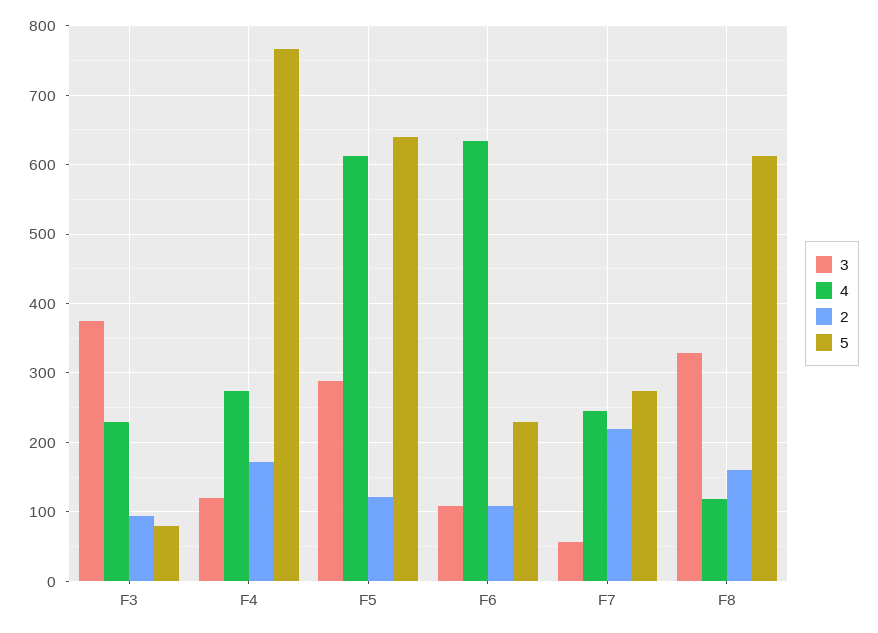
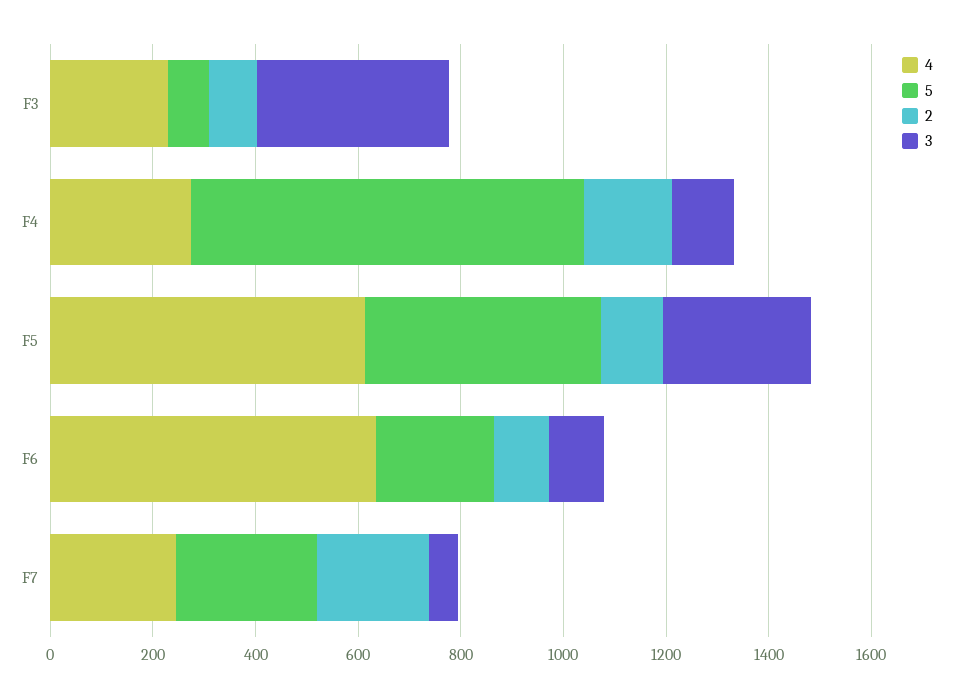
5, F5: 640 -> 450
3, F8: 330 -> none
4, F8: 120 -> none
2, F8: 160 -> none
5, F8: 610 -> none

